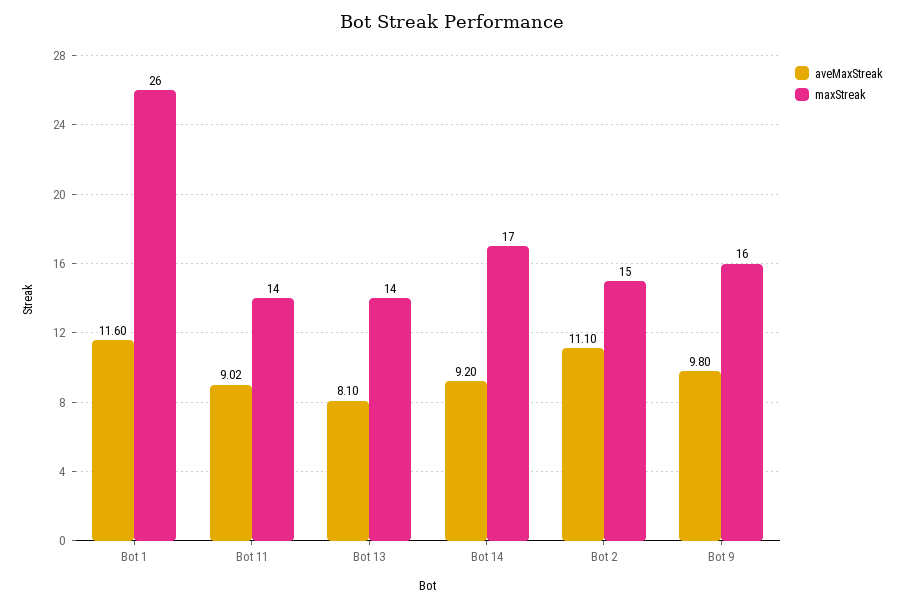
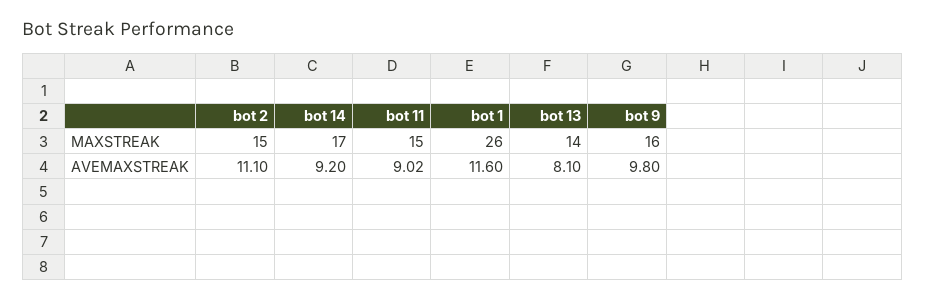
maxStreak, Bot 11: 14 -> 15

